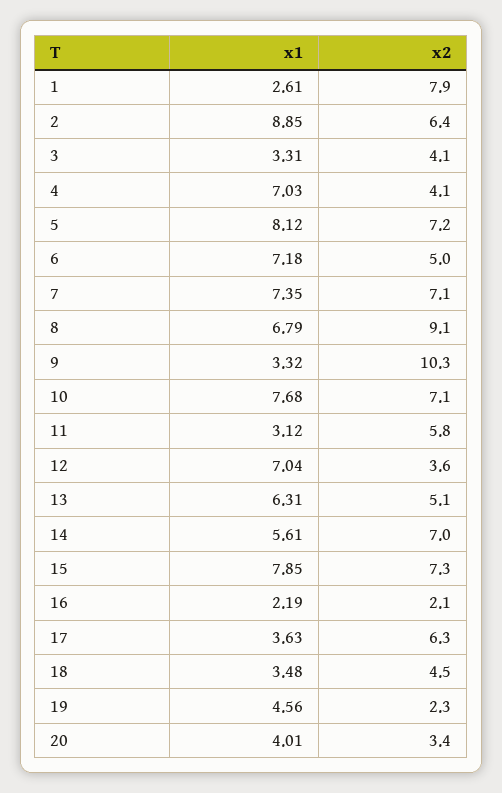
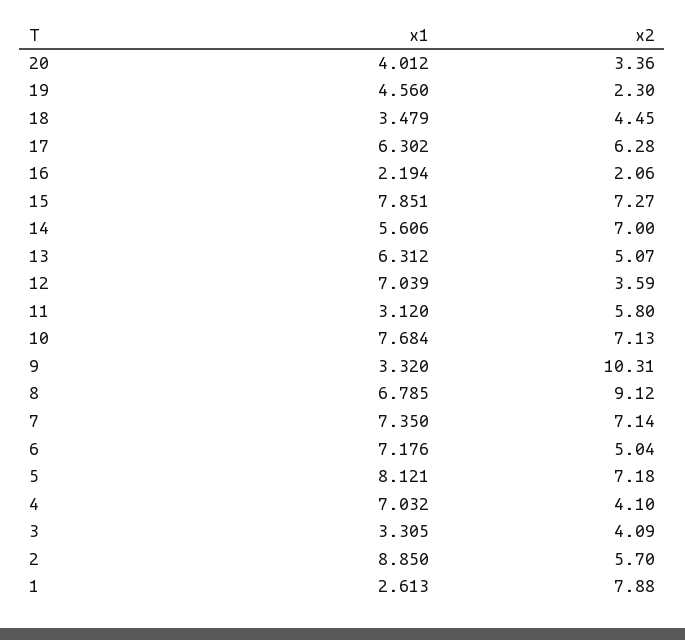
x2, 2: 6.4 -> 5.7
x1, 17: 3.63 -> 6.302

